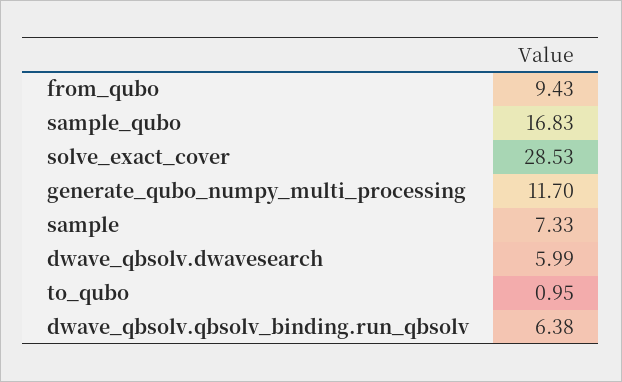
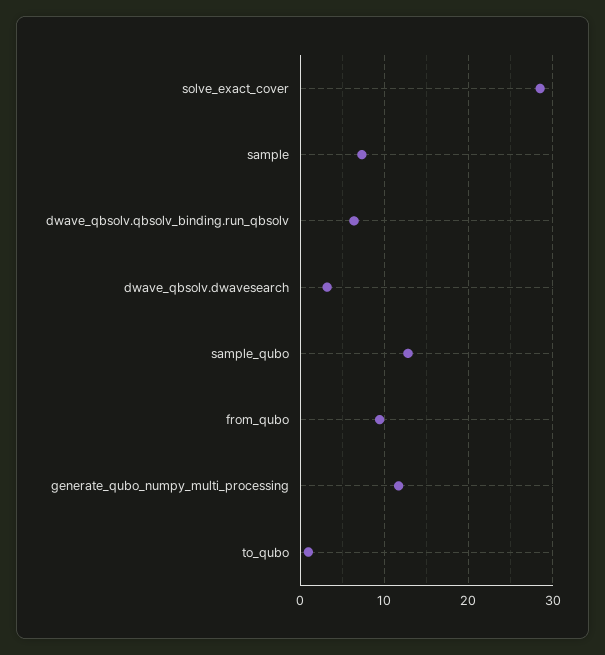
sample_qubo: 16.83 -> 13
dwave_qbsolv.dwavesearch: 5.99 -> 3

